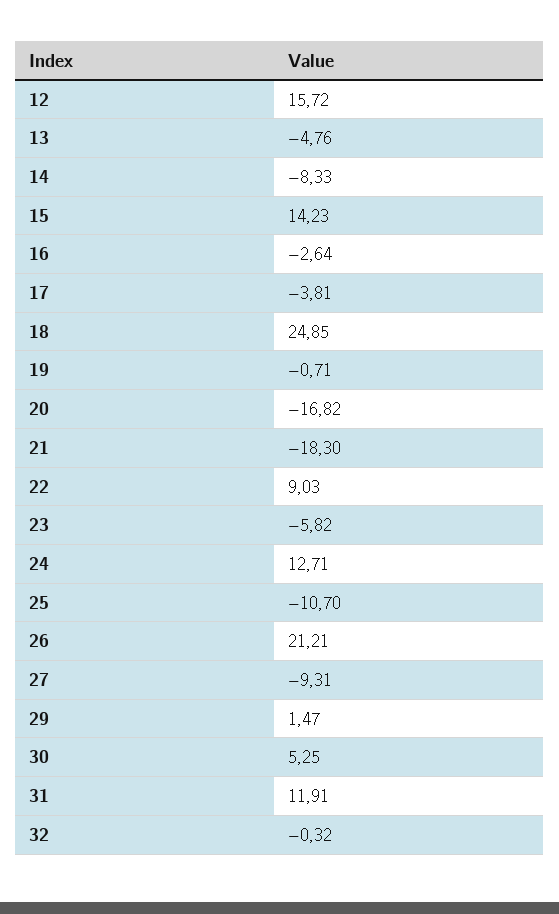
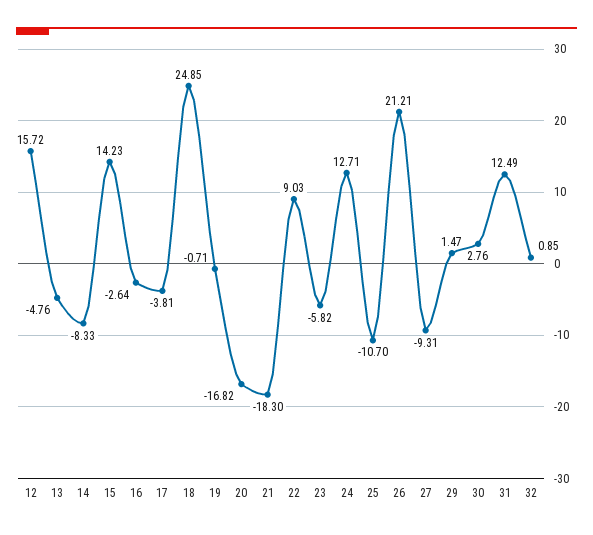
30: 5.25 -> 2.76
31: 11.91 -> 12.49
32: -0.32 -> 0.85

